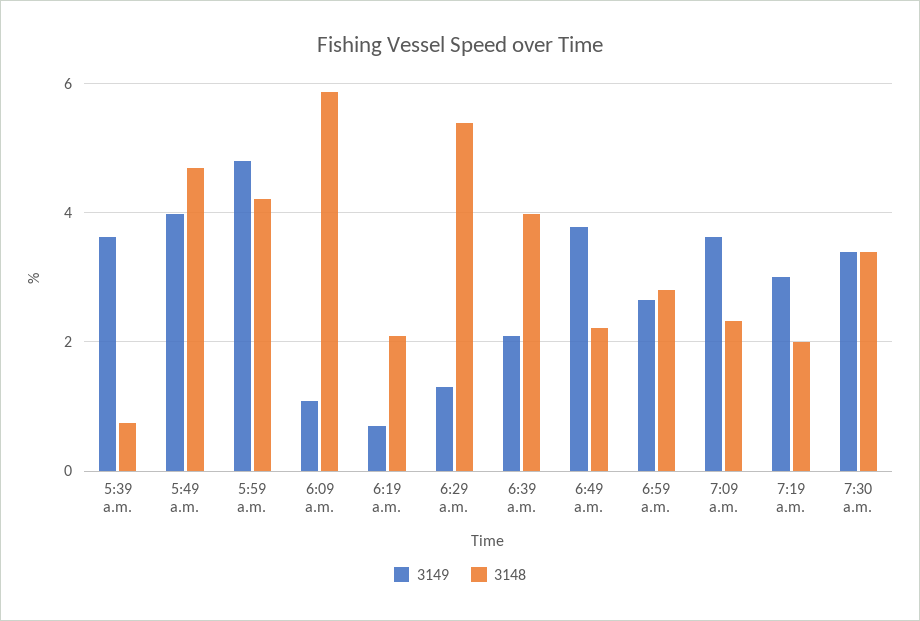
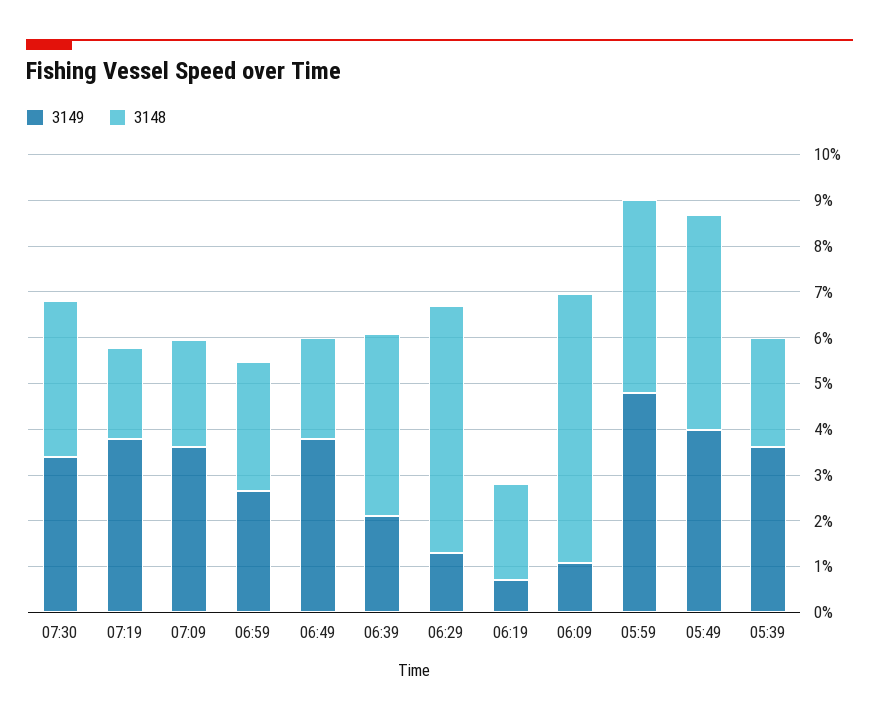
3148, 5:39 a.m.: 0.8 -> 2.4
3149, 7:19 a.m.: 3 -> 3.8

